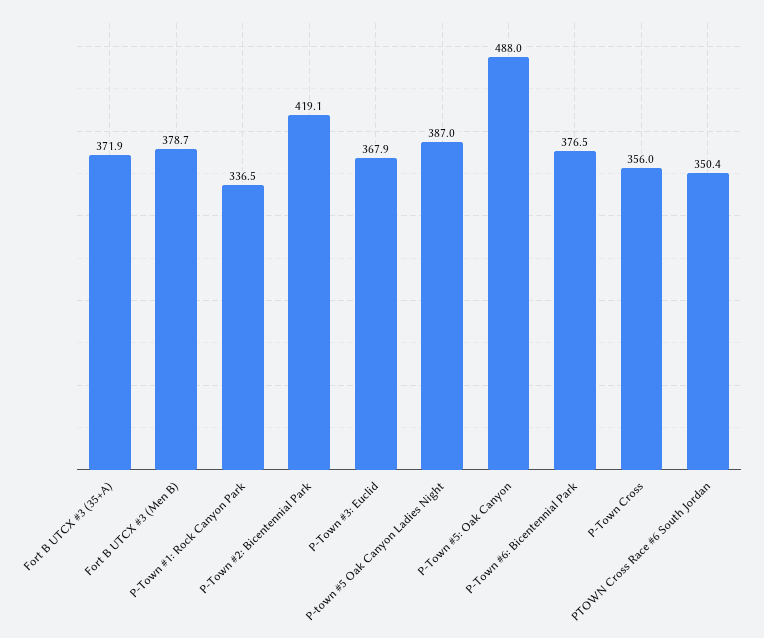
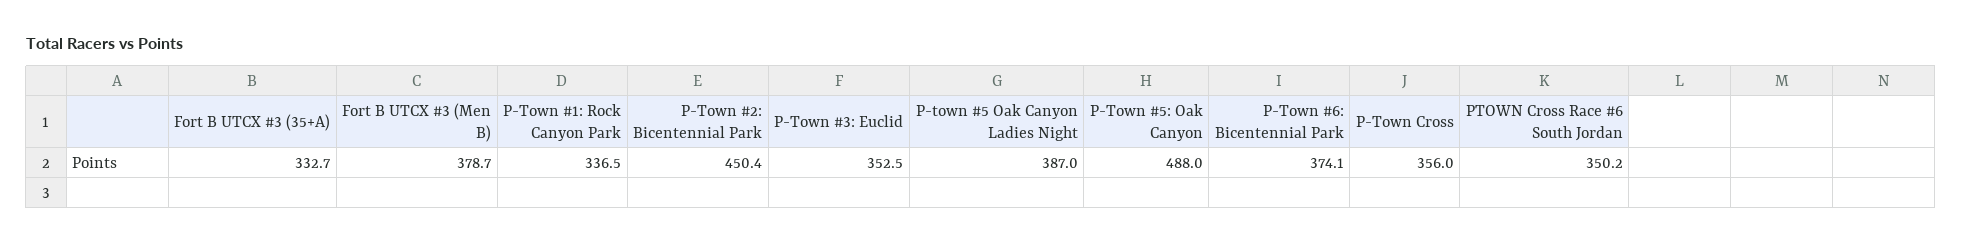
Fort B UTCX #3 (35+A): 371.9 -> 332.7
P-Town #2: Bicentennial Park: 419.1 -> 450.4
P-Town #3: Euclid: 367.9 -> 352.5
P-Town #6: Bicentennial Park: 376.5 -> 374.1
PTOWN Cross Race #6 South Jordan: 350.4 -> 350.2

